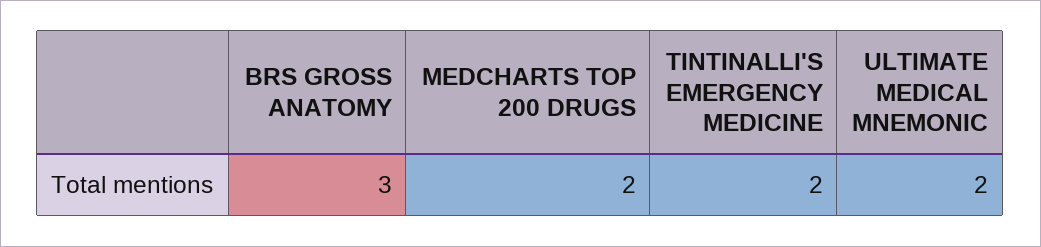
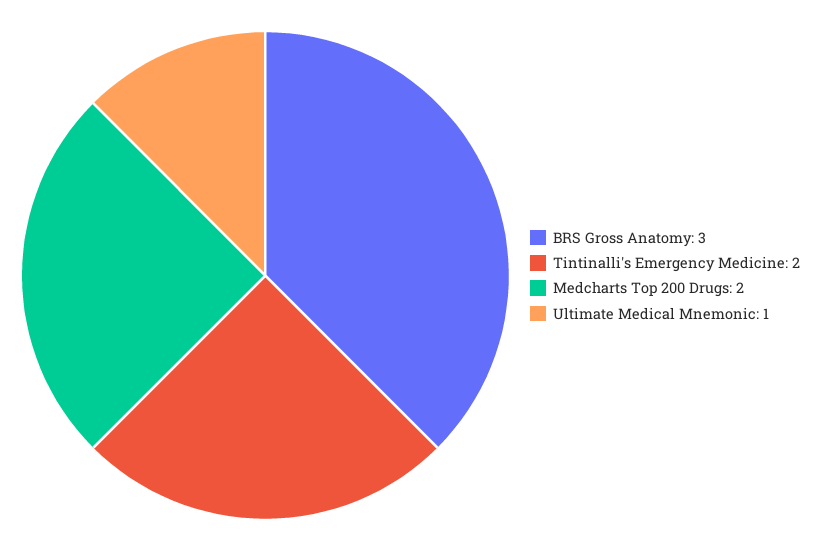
ULTIMATE MEDICAL MNEMONIC: 2 -> 1

